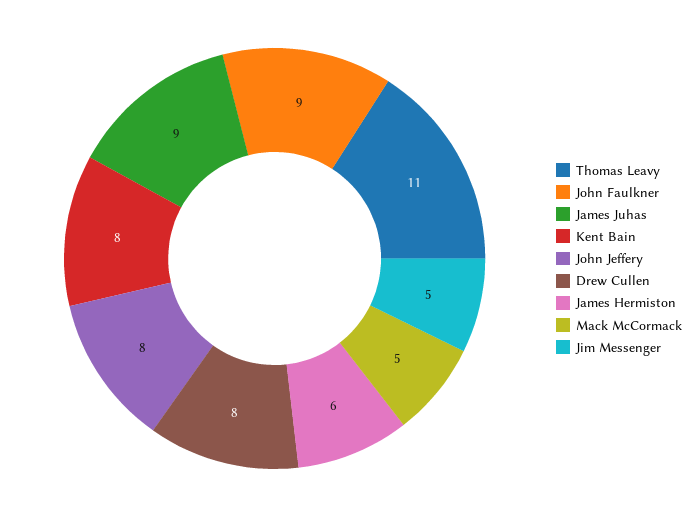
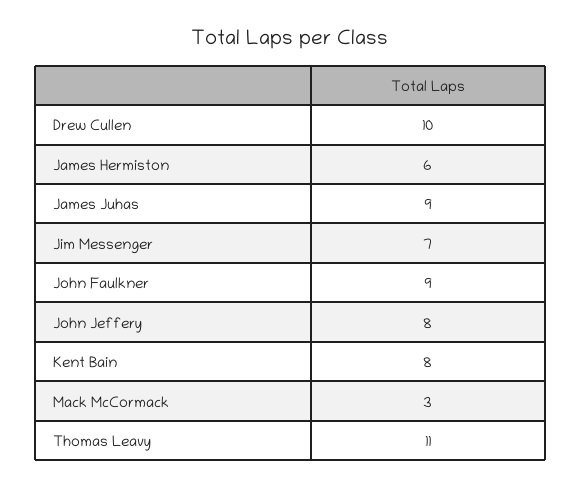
Drew Cullen: 8 -> 10
Mack McCormack: 5 -> 3
Jim Messenger: 5 -> 7

